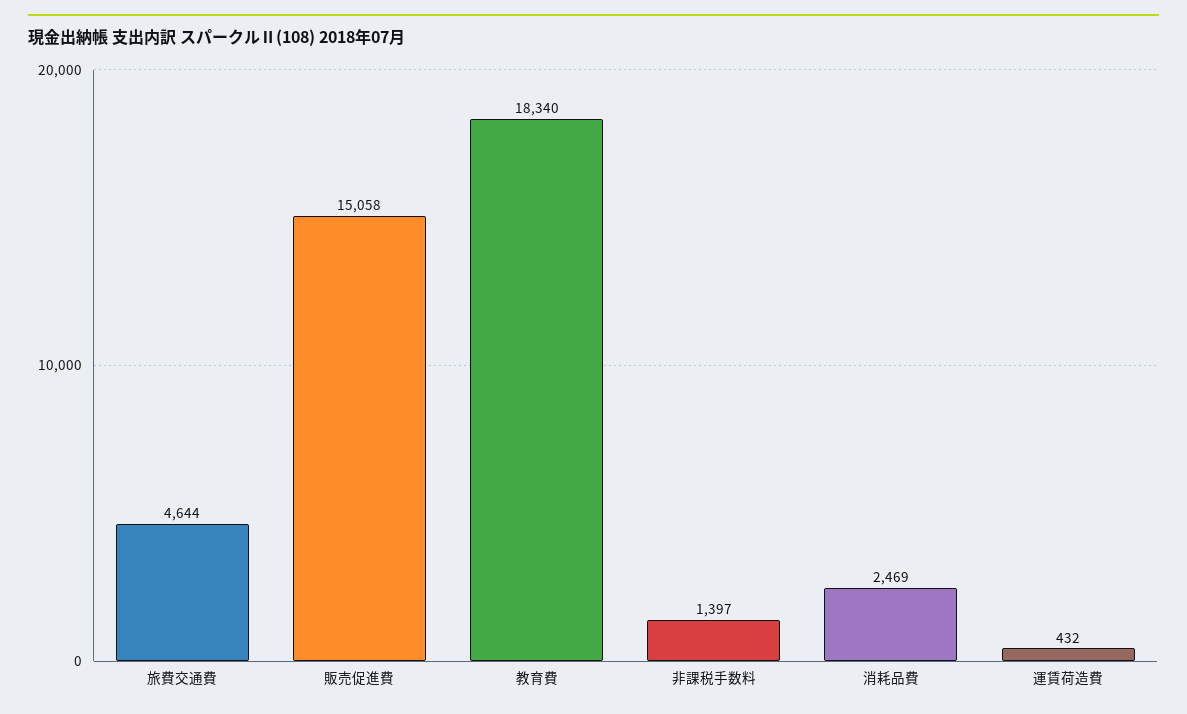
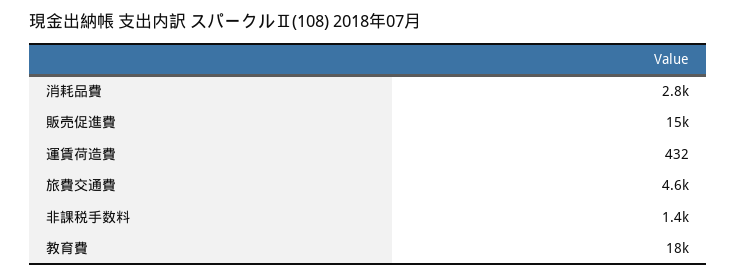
消耗品費: 2469 -> 2800

